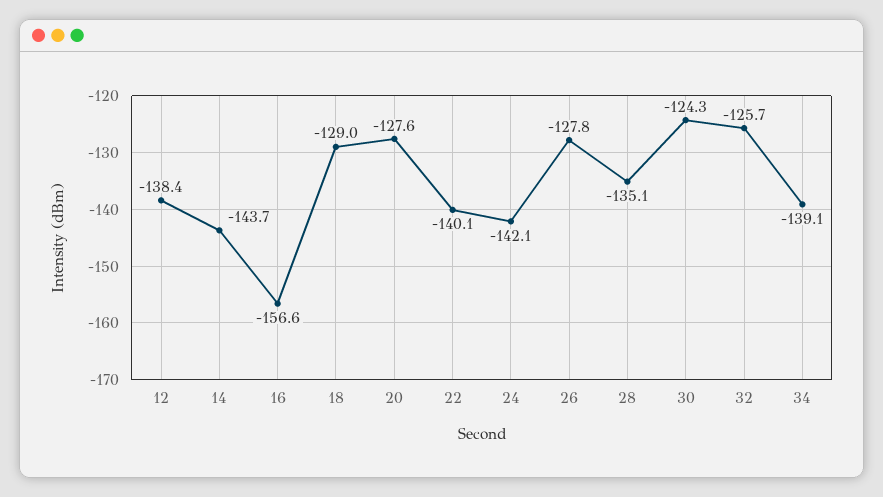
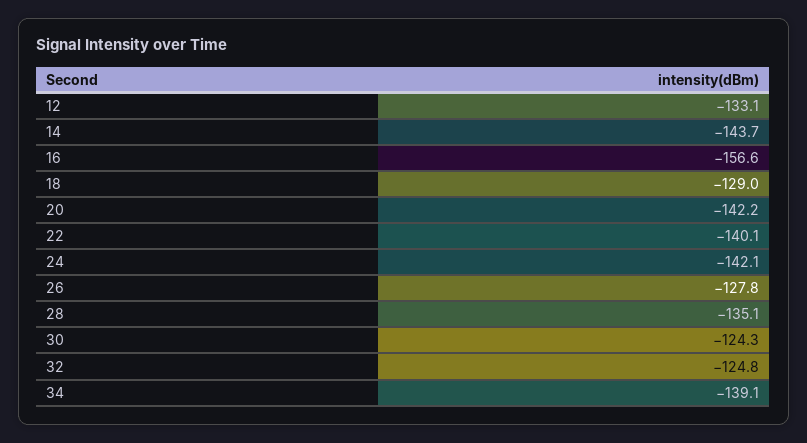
12: -138.4 -> -133.1
20: -127.6 -> -142.2
32: -125.7 -> -124.8

